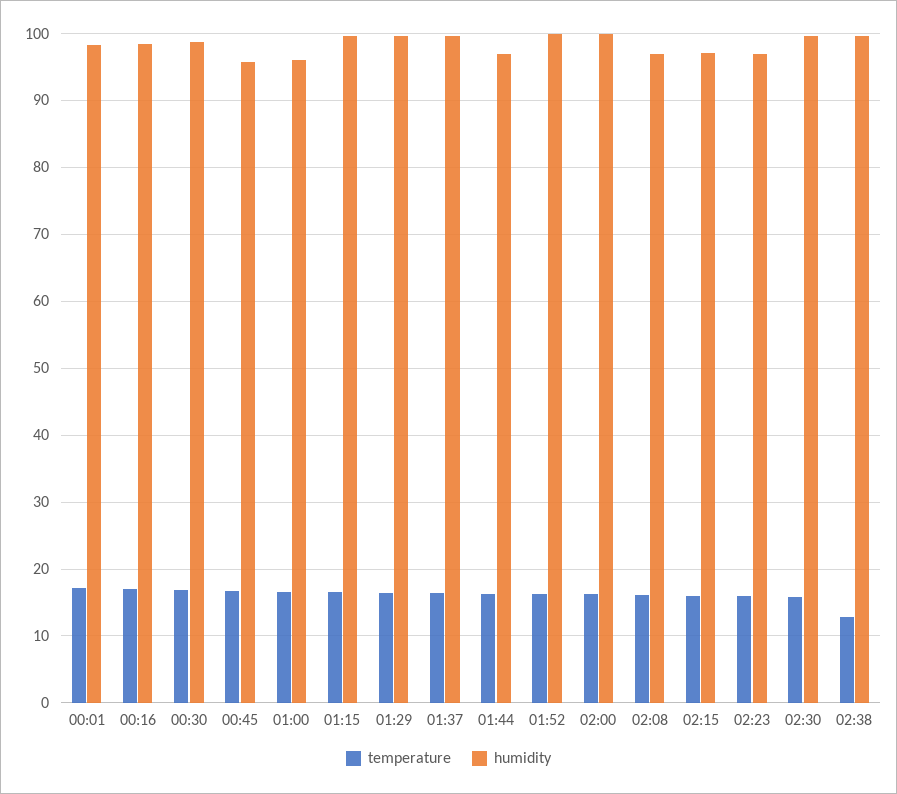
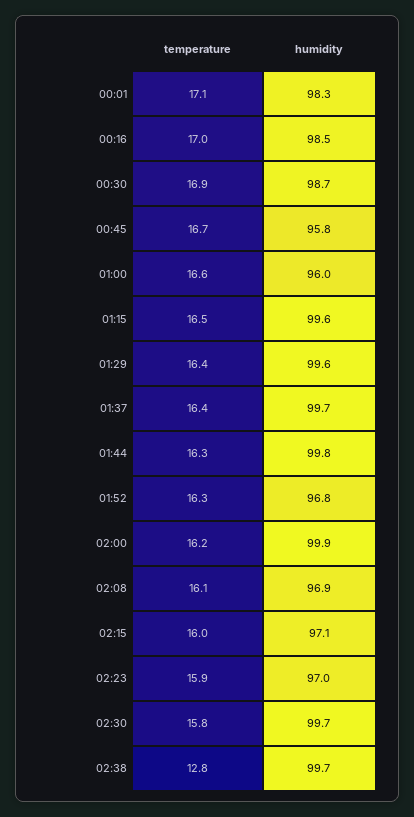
humidity, 01:44: 97 -> 99.8
humidity, 01:52: 100 -> 96.8

